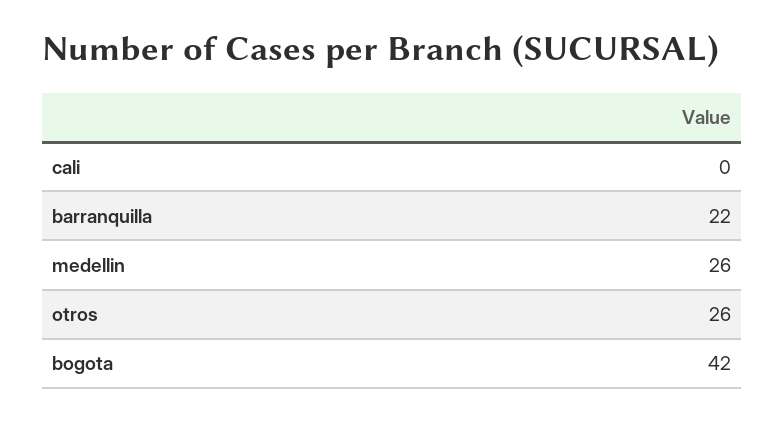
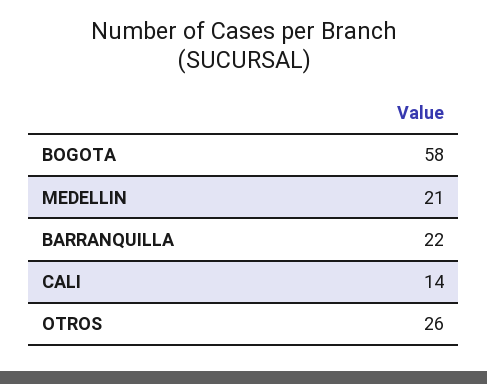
cali: 0 -> 14
medellin: 26 -> 21
bogota: 42 -> 58

